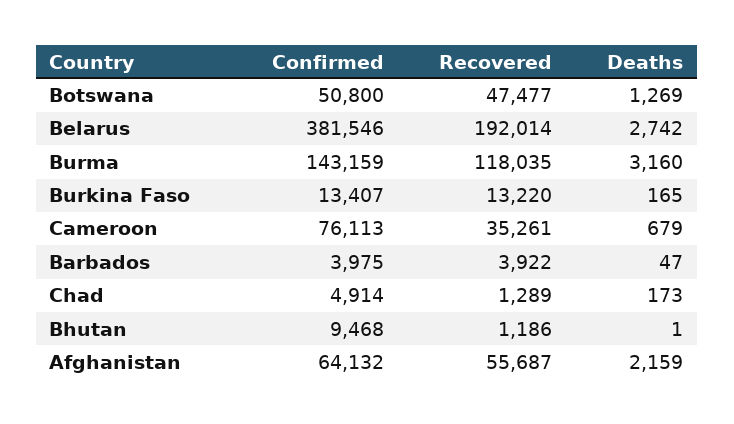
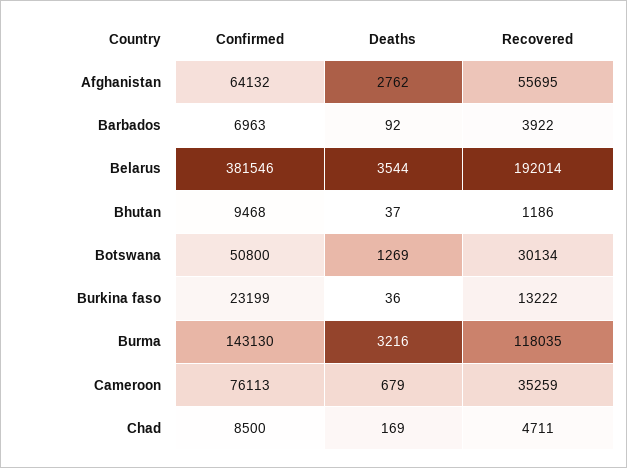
Recovered, Botswana: 47477 -> 30134
Deaths, Belarus: 2742 -> 3544
Confirmed, Burma: 143159 -> 143130
Deaths, Burma: 3160 -> 3216
Confirmed, Burkina Faso: 13407 -> 23199
Recovered, Burkina Faso: 13220 -> 13222
Deaths, Burkina Faso: 165 -> 36
Recovered, Cameroon: 35261 -> 35259
Confirmed, Barbados: 3975 -> 6963
Deaths, Barbados: 47 -> 92
Confirmed, Chad: 4914 -> 8500
Recovered, Chad: 1289 -> 4711
Deaths, Chad: 173 -> 169
Deaths, Bhutan: 1 -> 37
Recovered, Afghanistan: 55687 -> 55695
Deaths, Afghanistan: 2159 -> 2762

